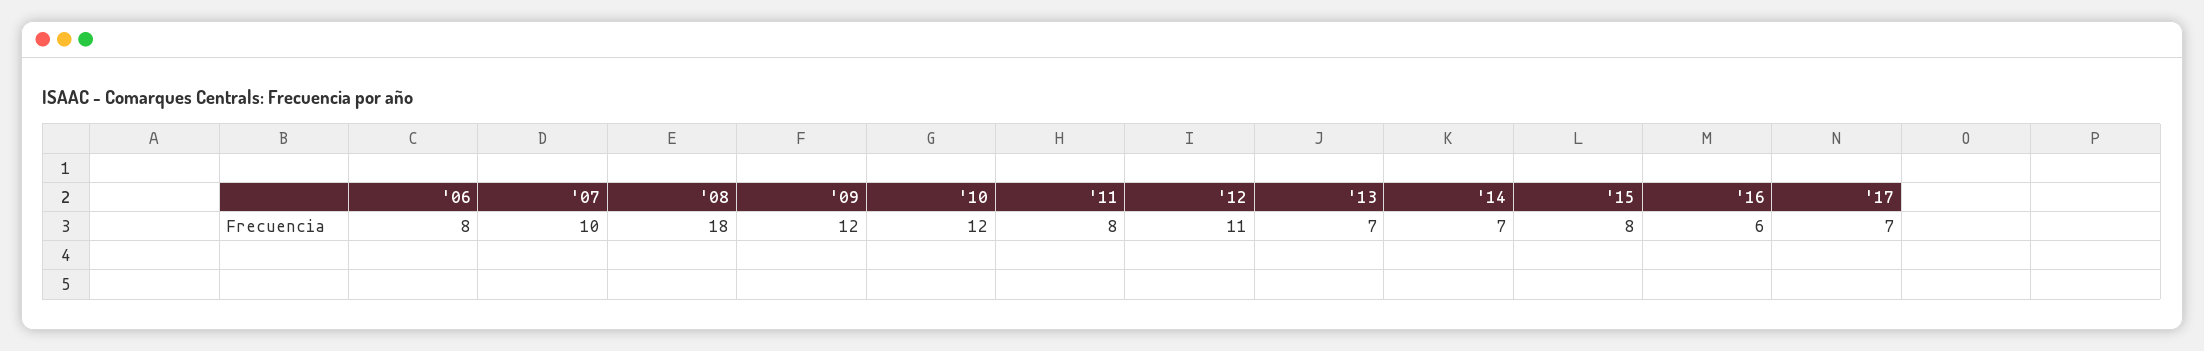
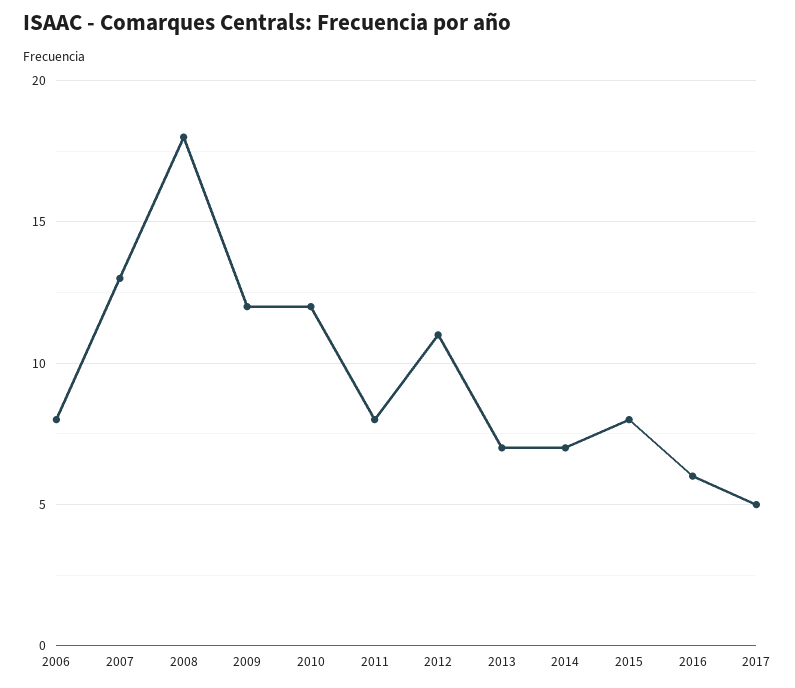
'07: 10 -> 13
'17: 7 -> 5

